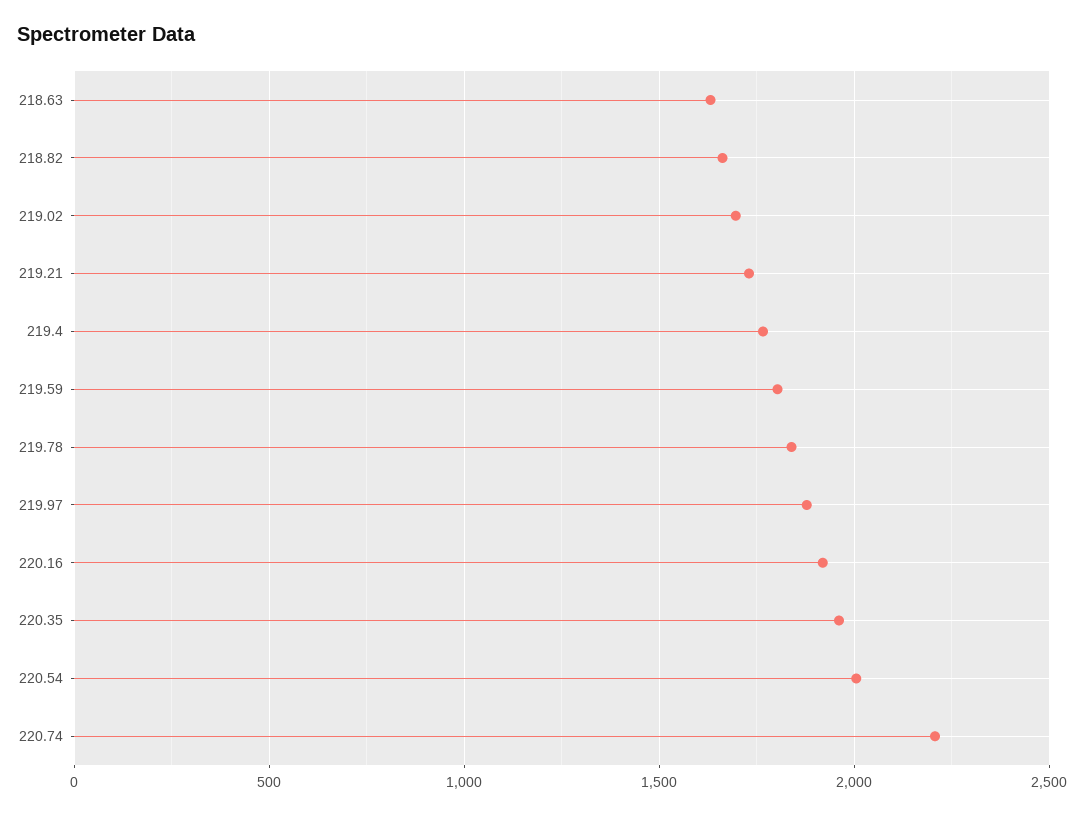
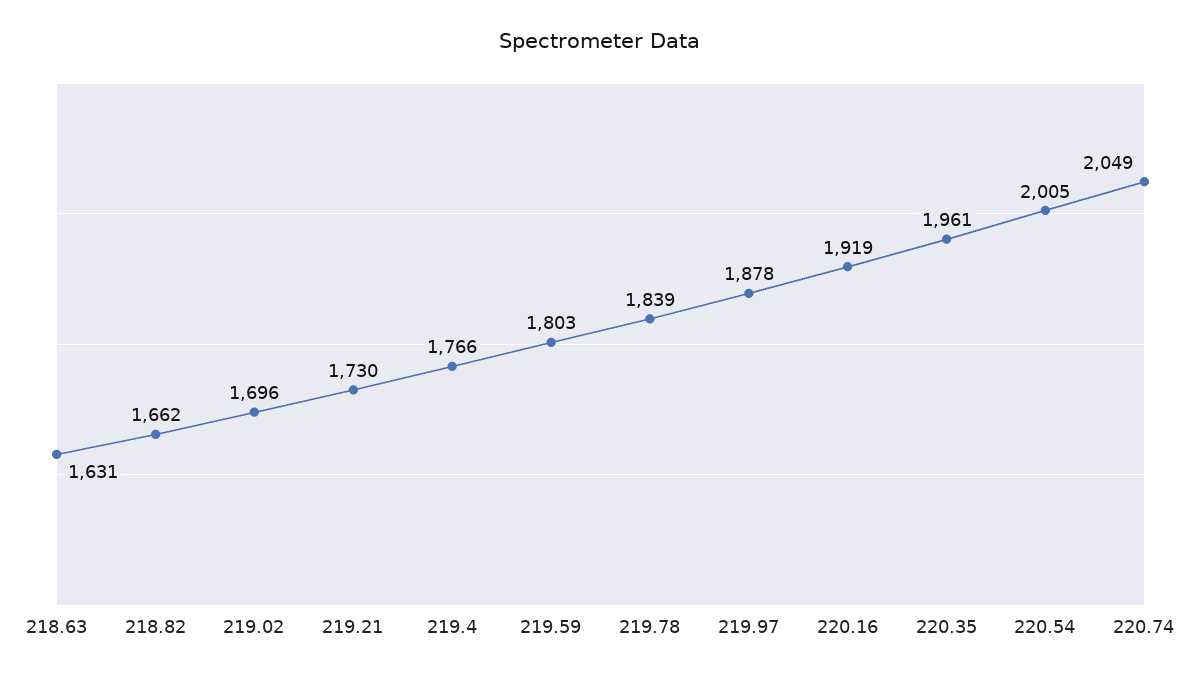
220.74: 2200 -> 2049

